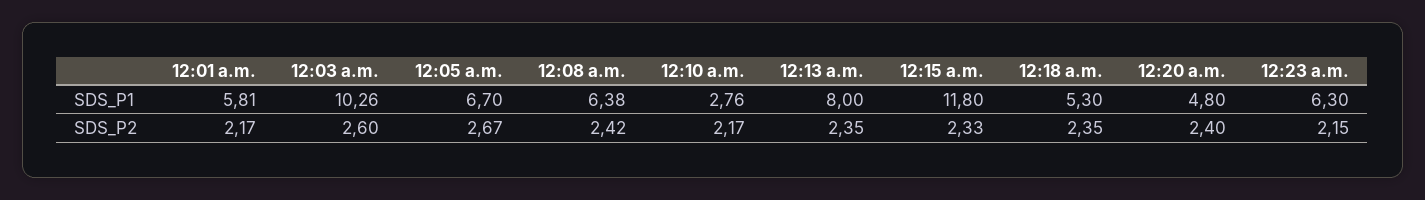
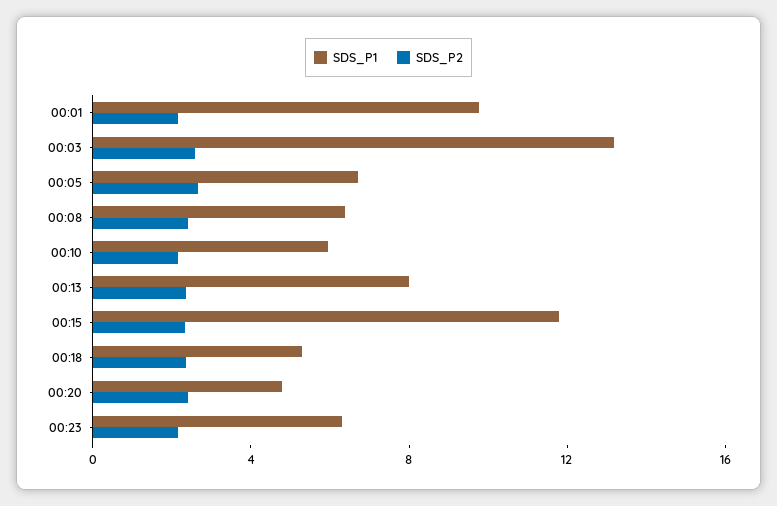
SDS_P1, 12:01 a.m.: 5.81 -> 10
SDS_P1, 12:03 a.m.: 10.26 -> 13
SDS_P1, 12:10 a.m.: 2.76 -> 6

